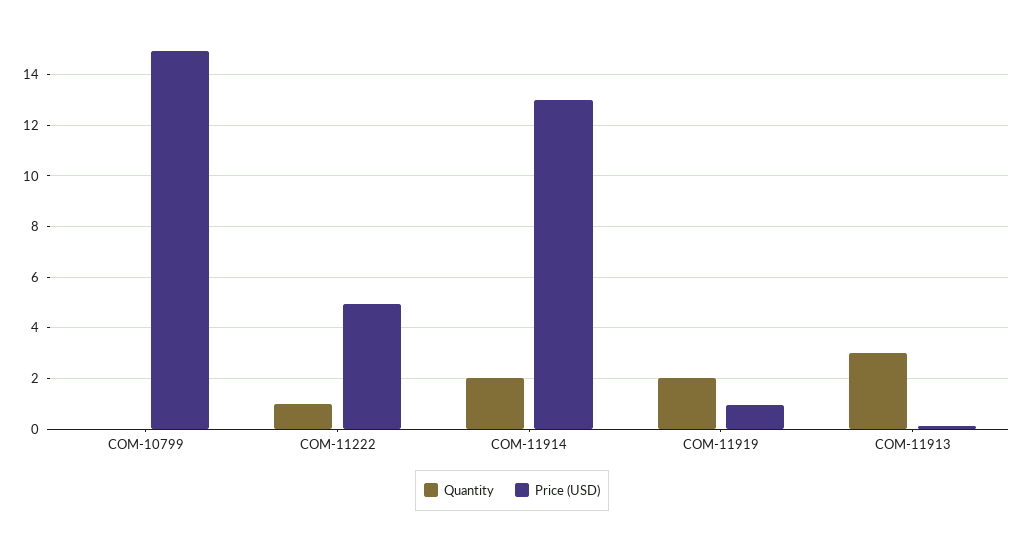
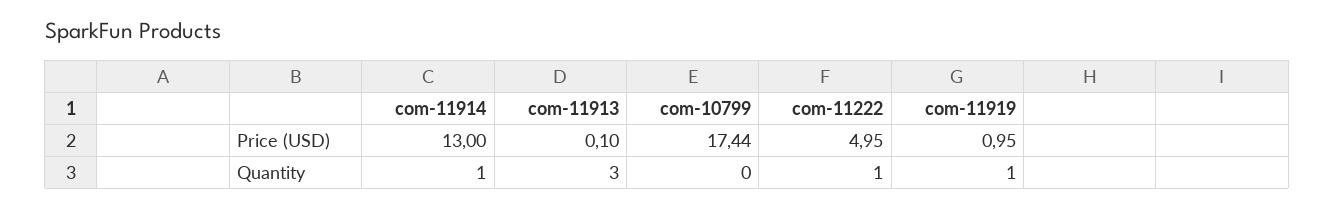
Price (USD), COM-10799: 15 -> 17.44
Quantity, COM-11914: 2 -> 1
Quantity, COM-11919: 2 -> 1

